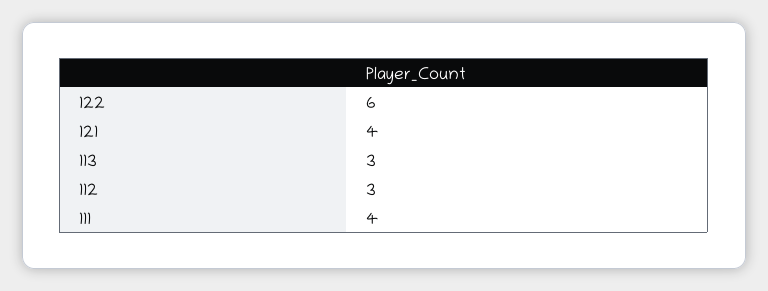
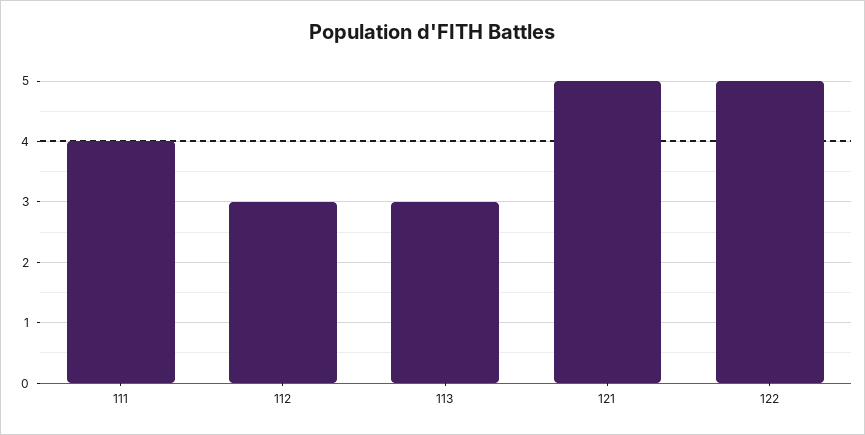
122: 6 -> 5
121: 4 -> 5

